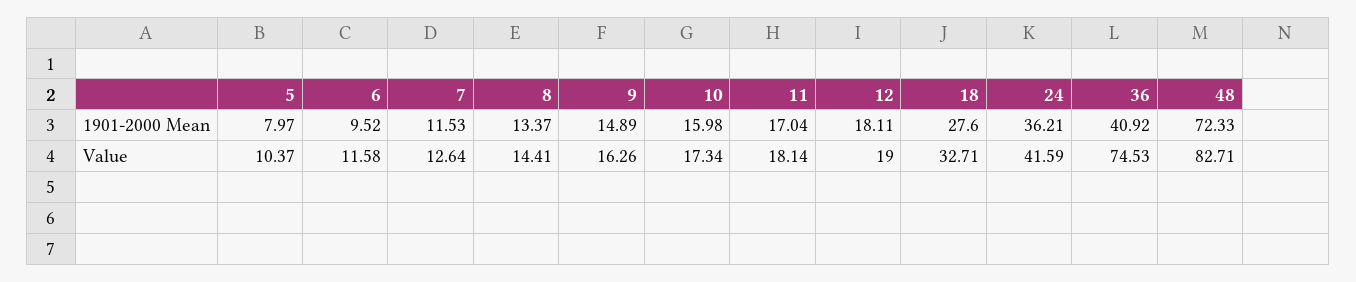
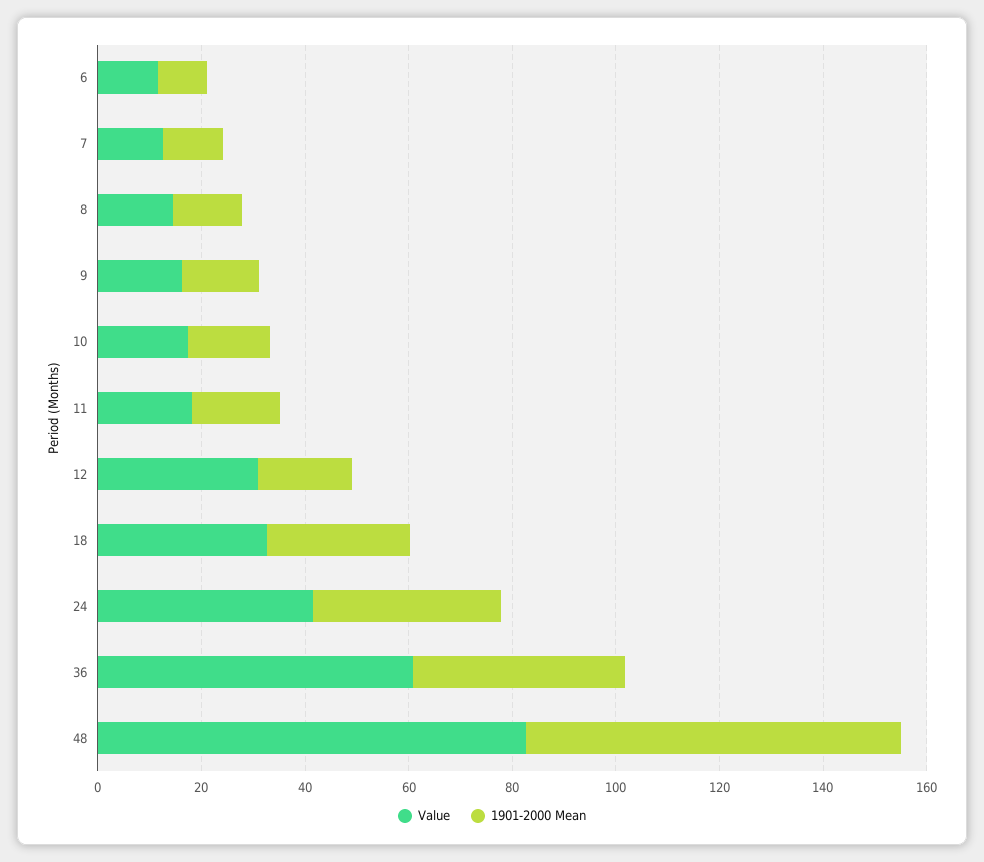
1901-2000 Mean, 5: 7.97 -> none
Value, 5: 10.37 -> none
Value, 12: 19 -> 30
Value, 36: 74.53 -> 60

